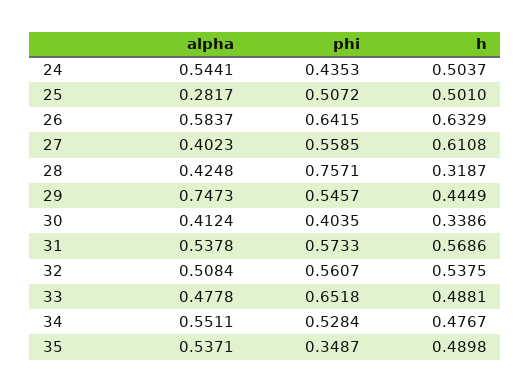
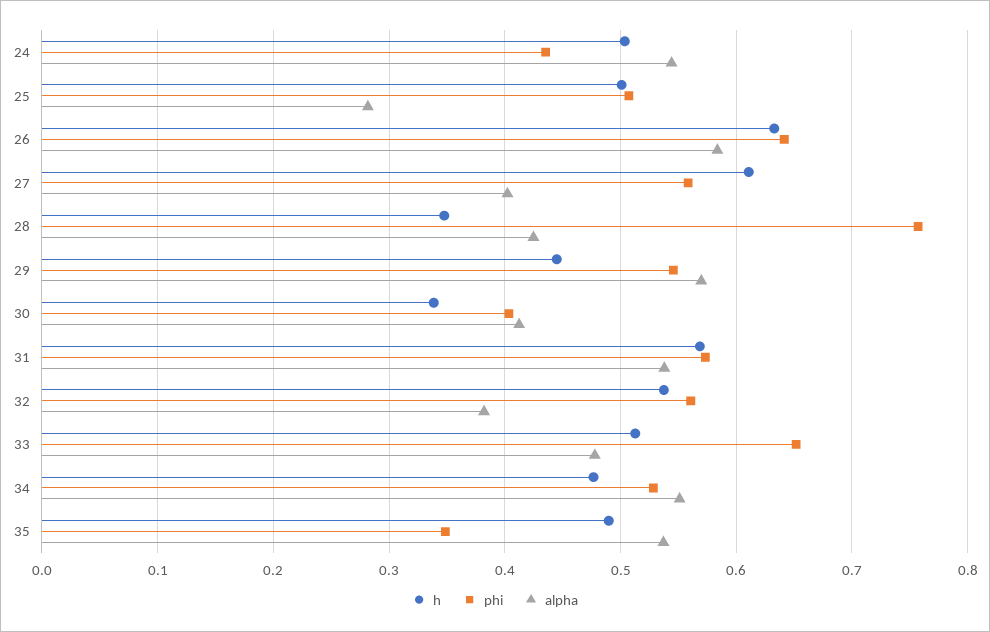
h, 28: 0.3187 -> 0.35
alpha, 29: 0.7473 -> 0.57
alpha, 32: 0.5084 -> 0.38
h, 33: 0.4881 -> 0.51

